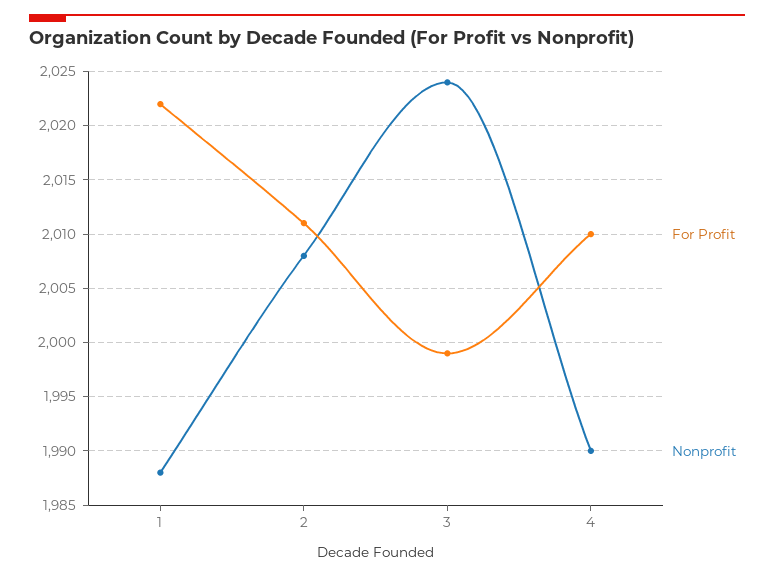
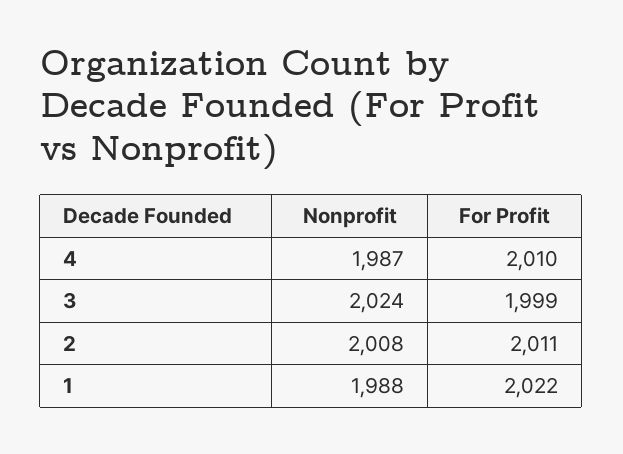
Nonprofit, 4: 1990 -> 1987

